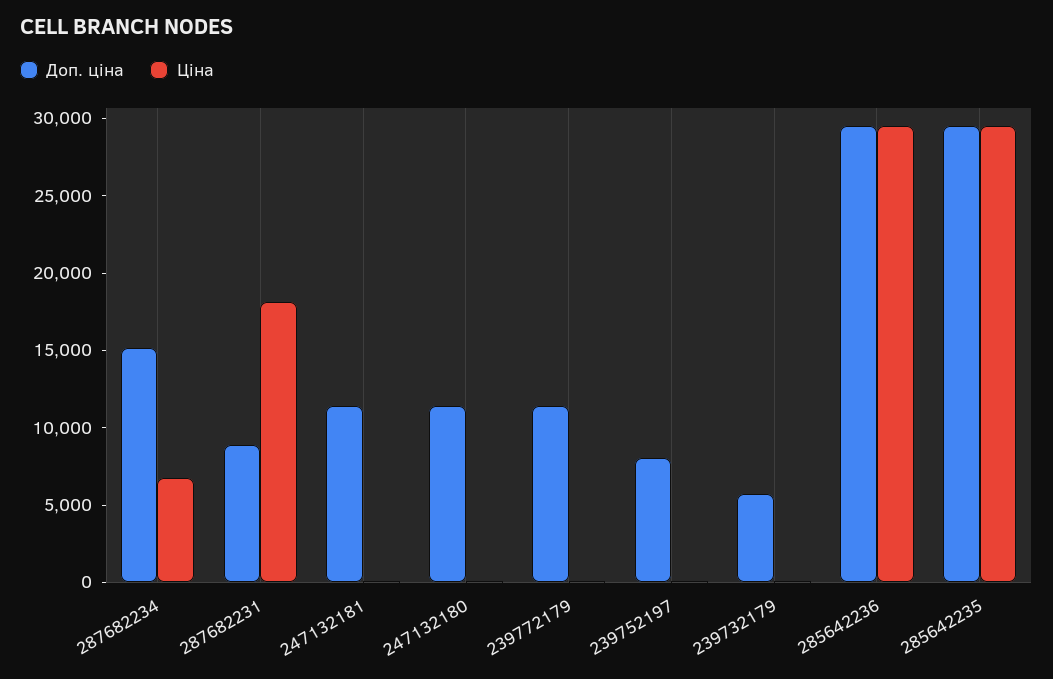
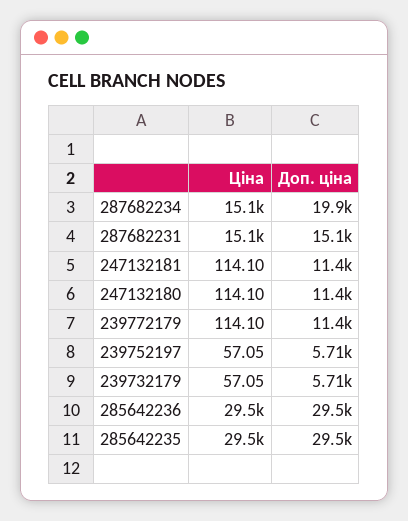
Доп. ціна, 287682234: 15000 -> 19900
Ціна, 287682234: 7000 -> 15100
Доп. ціна, 287682231: 9000 -> 15100
Ціна, 287682231: 18000 -> 15100
Доп. ціна, 239752197: 8000 -> 5710

